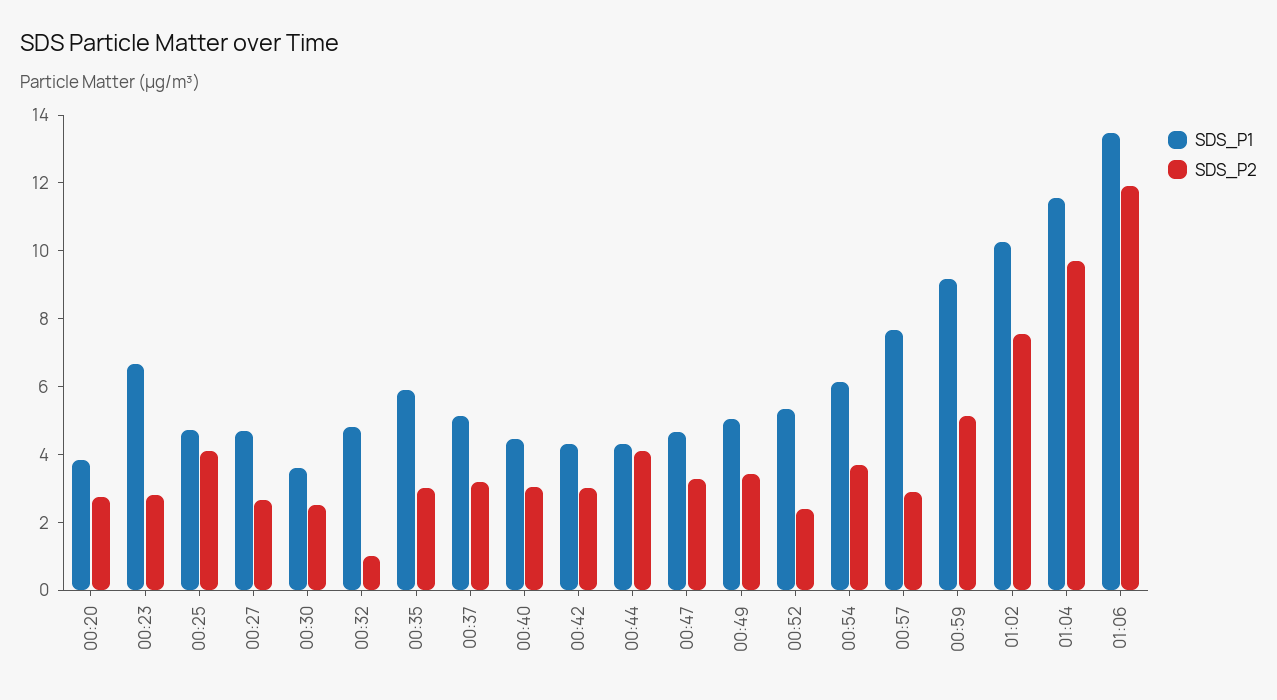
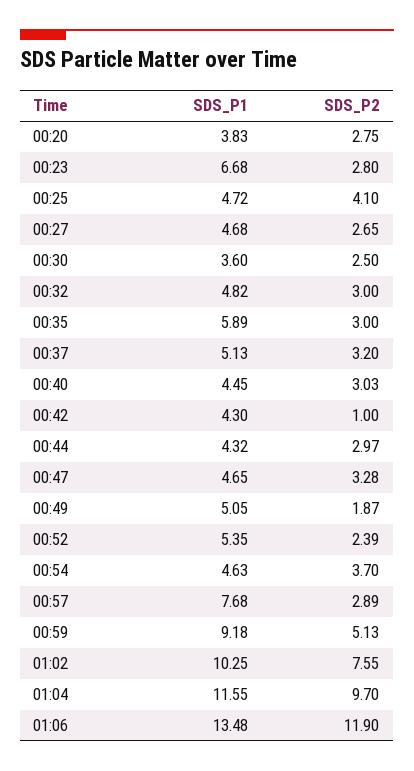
SDS_P2, 00:32: 1 -> 3
SDS_P2, 00:42: 3 -> 1
SDS_P2, 00:44: 4 -> 2.97
SDS_P2, 00:49: 3.5 -> 1.87
SDS_P1, 00:54: 6 -> 4.63

